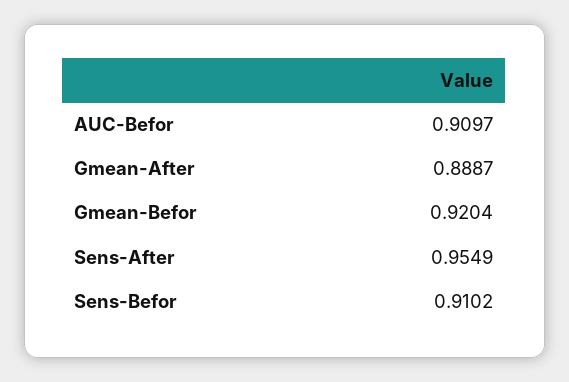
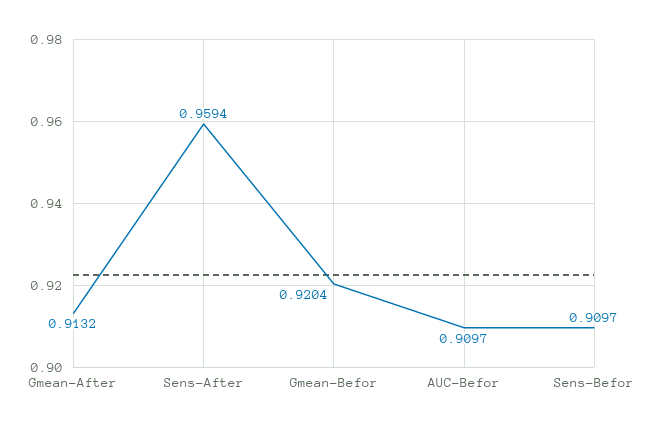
Gmean-After: 0.8887 -> 0.9132
Sens-After: 0.9549 -> 0.9594
Sens-Befor: 0.9102 -> 0.9097

